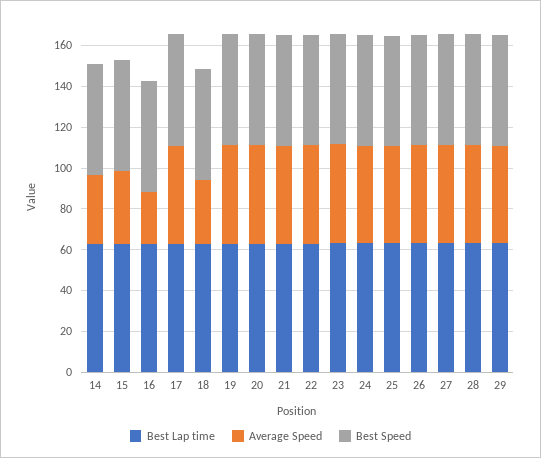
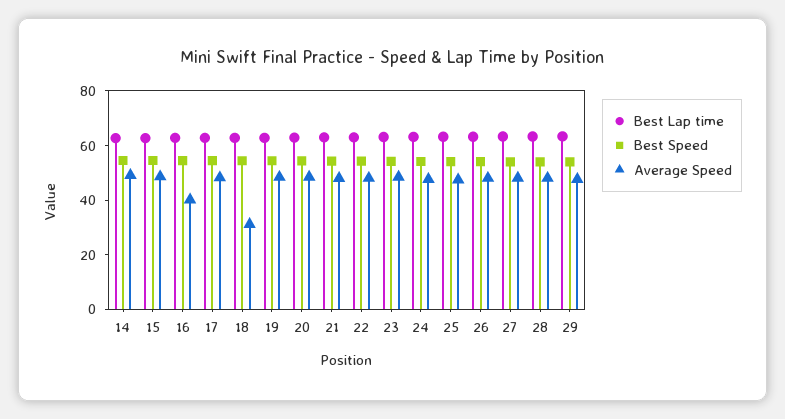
Average Speed, 14: 35 -> 50
Average Speed, 15: 35 -> 50
Average Speed, 16: 25 -> 40

